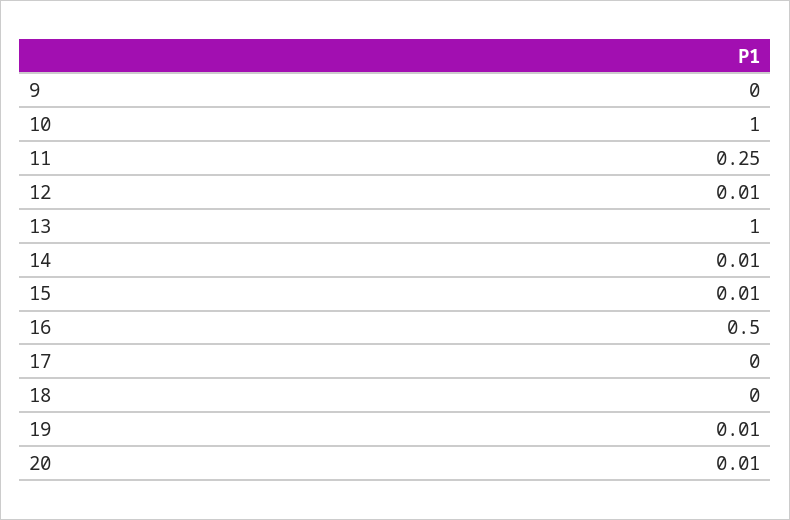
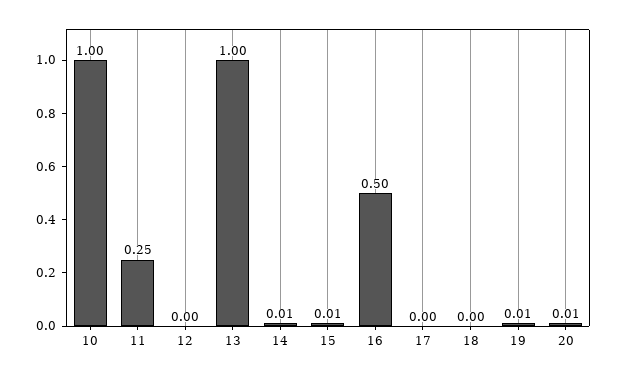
9: 0 -> none
12: 0.01 -> 0

